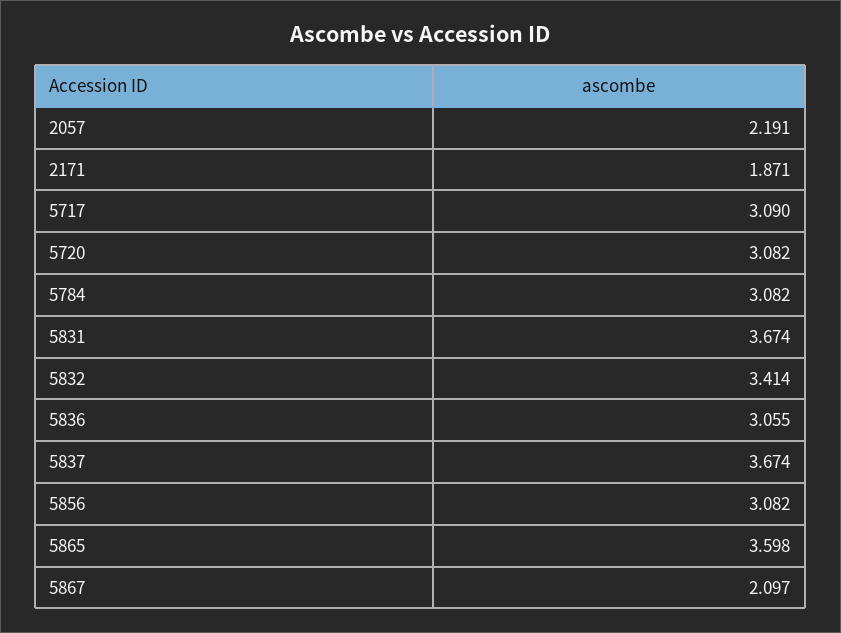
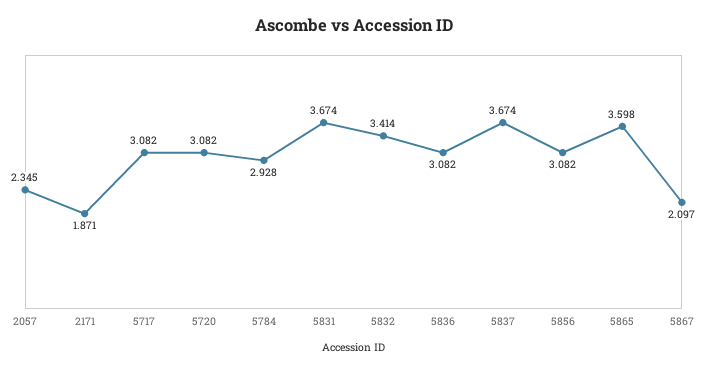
2057: 2.191 -> 2.345
5717: 3.09 -> 3.082
5784: 3.082 -> 2.928
5836: 3.055 -> 3.082

